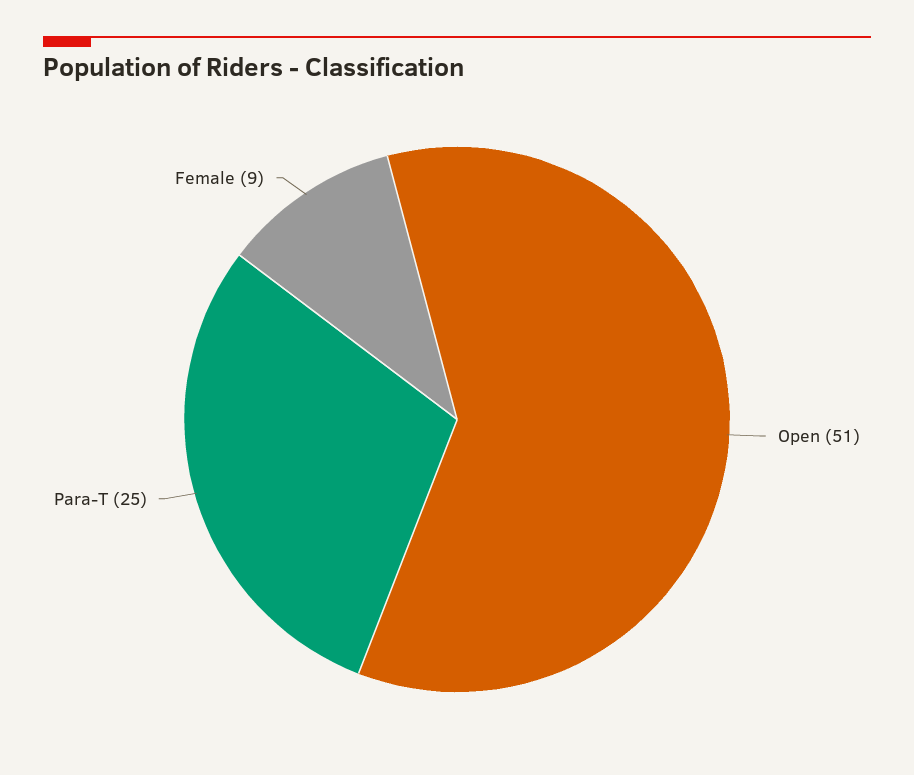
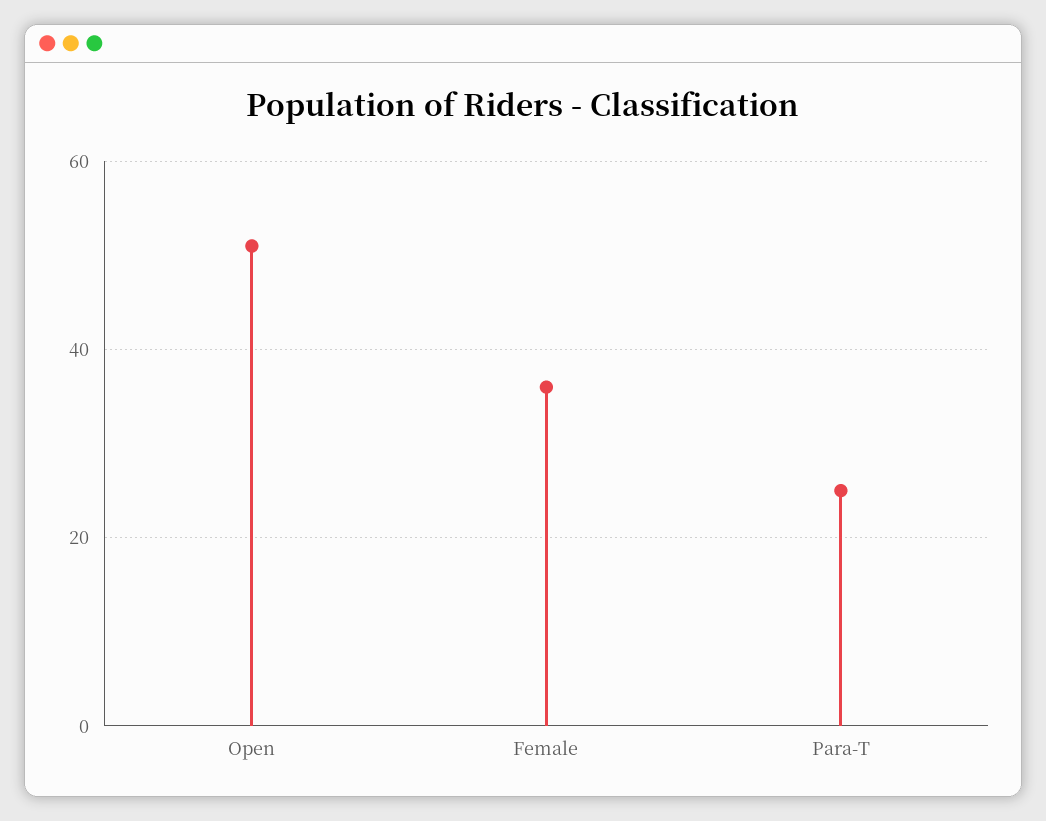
Female: 9 -> 35

